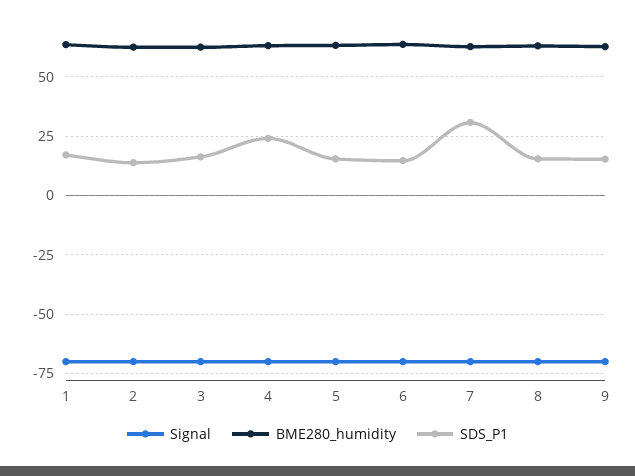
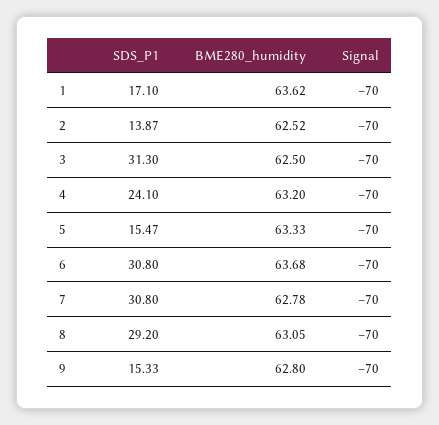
SDS_P1, 3: 15 -> 31.3
SDS_P1, 6: 15 -> 30.8
SDS_P1, 8: 15 -> 29.2

